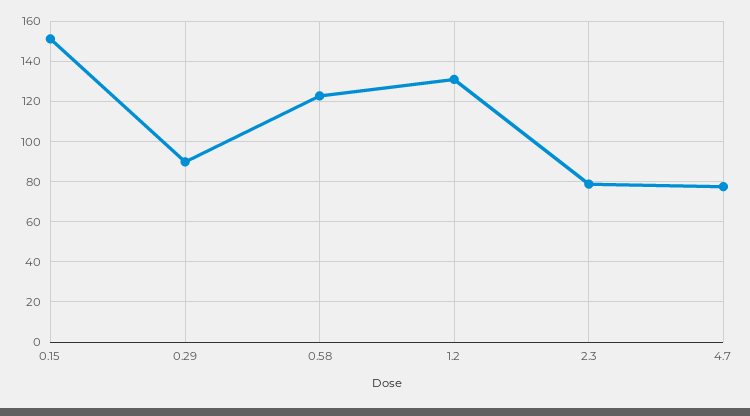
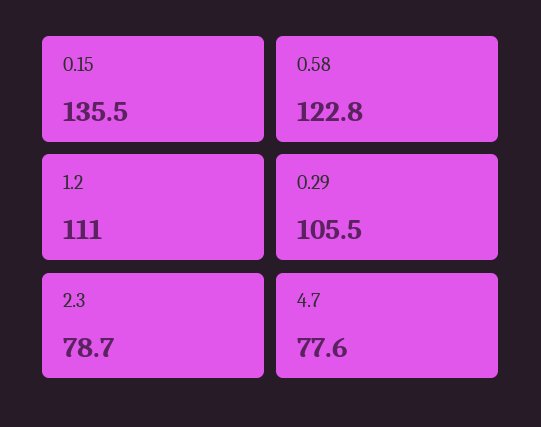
0.15: 150 -> 135.5
0.29: 90 -> 105.5
1.2: 130 -> 111

